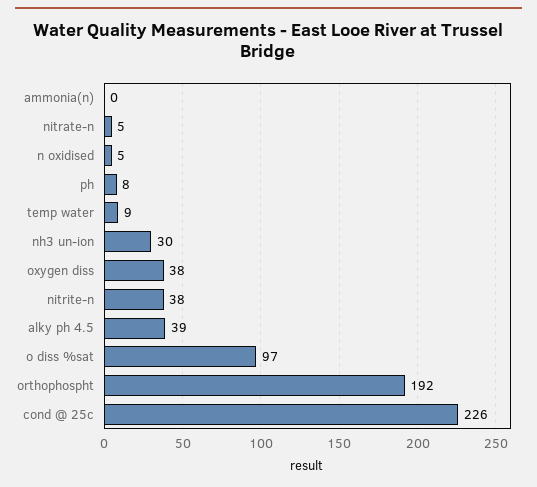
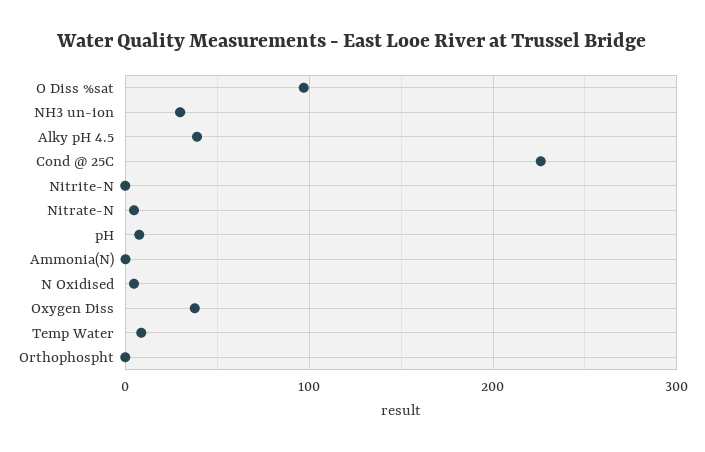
nitrite-n: 38 -> 0
orthophospht: 192 -> 0

